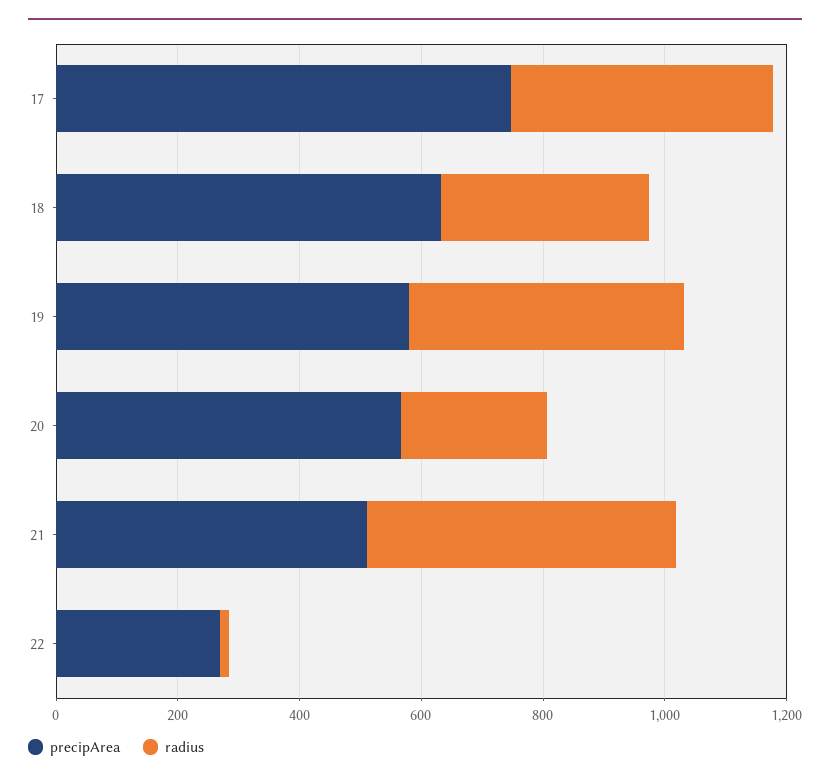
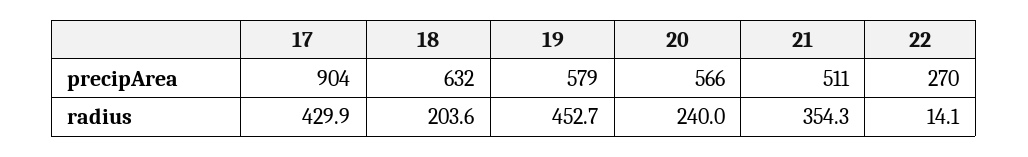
precipArea, 17: 750 -> 904
radius, 18: 350 -> 203.6
radius, 21: 500 -> 354.3

